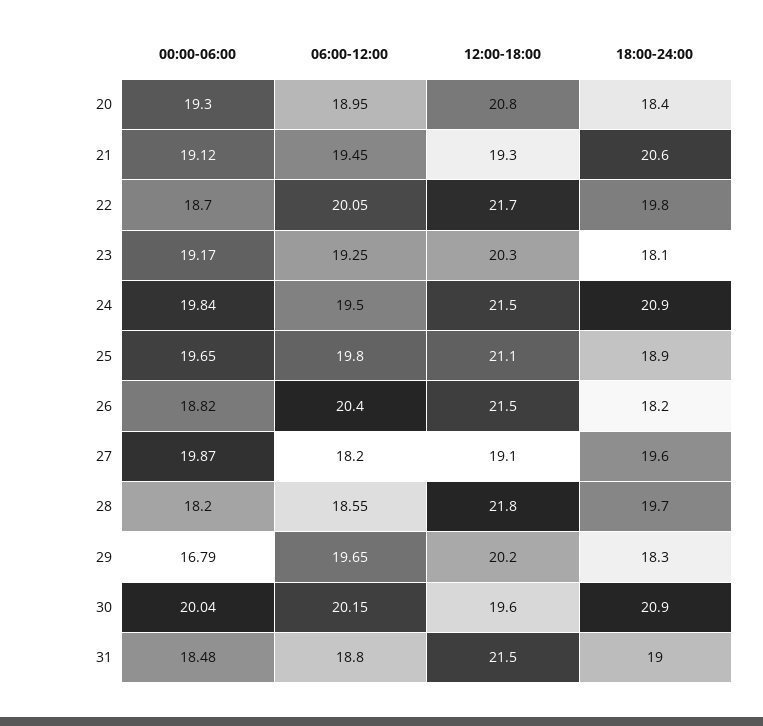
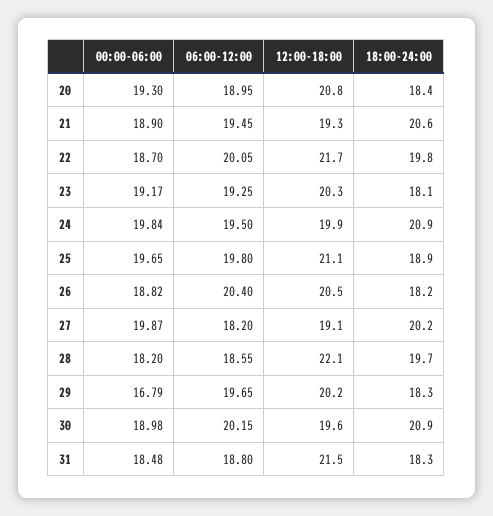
00:00-06:00, 21: 19.12 -> 18.9
12:00-18:00, 24: 21.5 -> 19.9
12:00-18:00, 26: 21.5 -> 20.5
18:00-24:00, 27: 19.6 -> 20.2
12:00-18:00, 28: 21.8 -> 22.1
00:00-06:00, 30: 20.04 -> 18.98
18:00-24:00, 31: 19 -> 18.3

